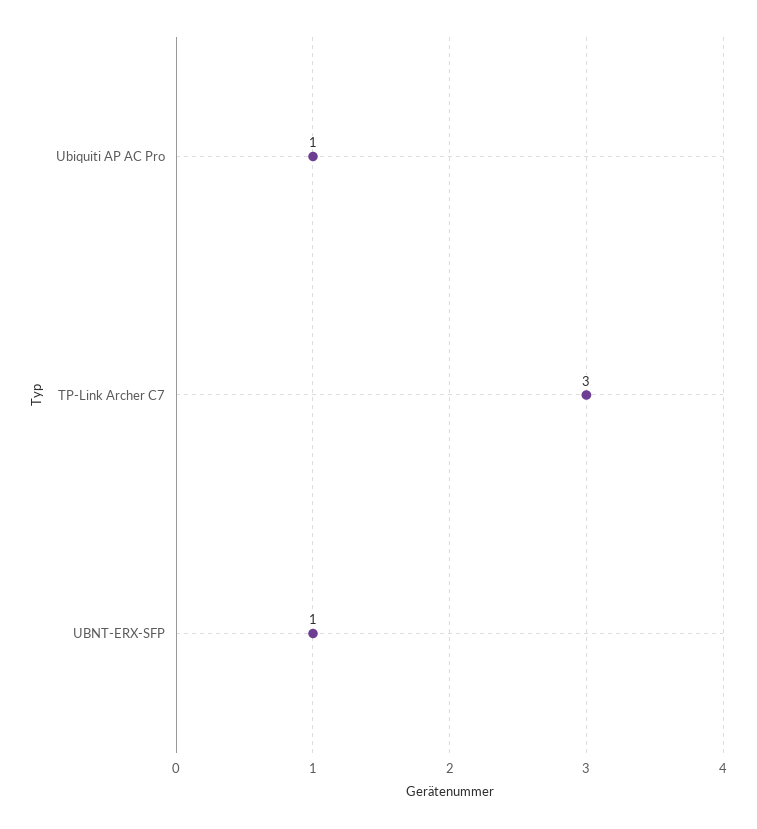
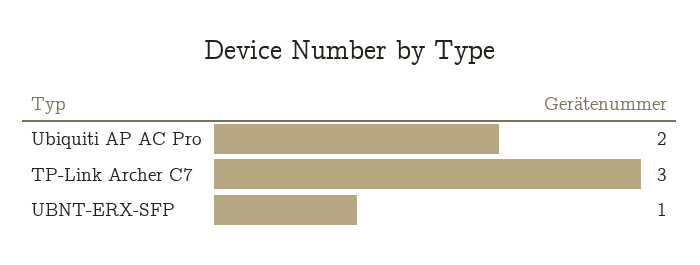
Ubiquiti AP AC Pro: 1 -> 2

